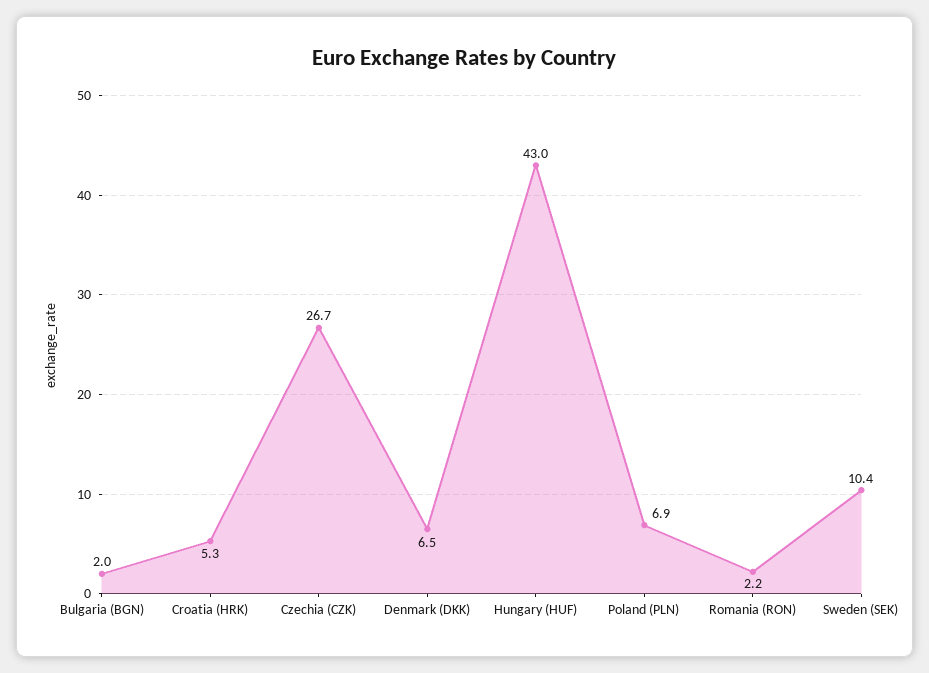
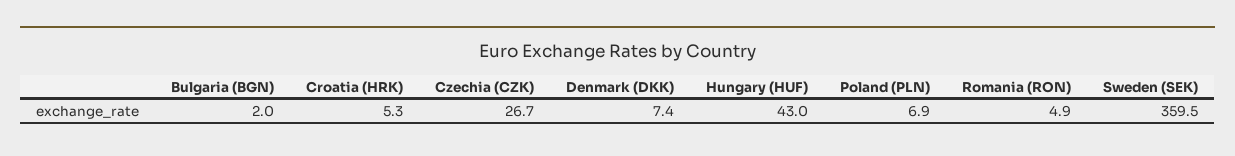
Denmark (DKK): 6.5 -> 7.4
Romania (RON): 2.2 -> 4.9
Sweden (SEK): 10.4 -> 359.5

